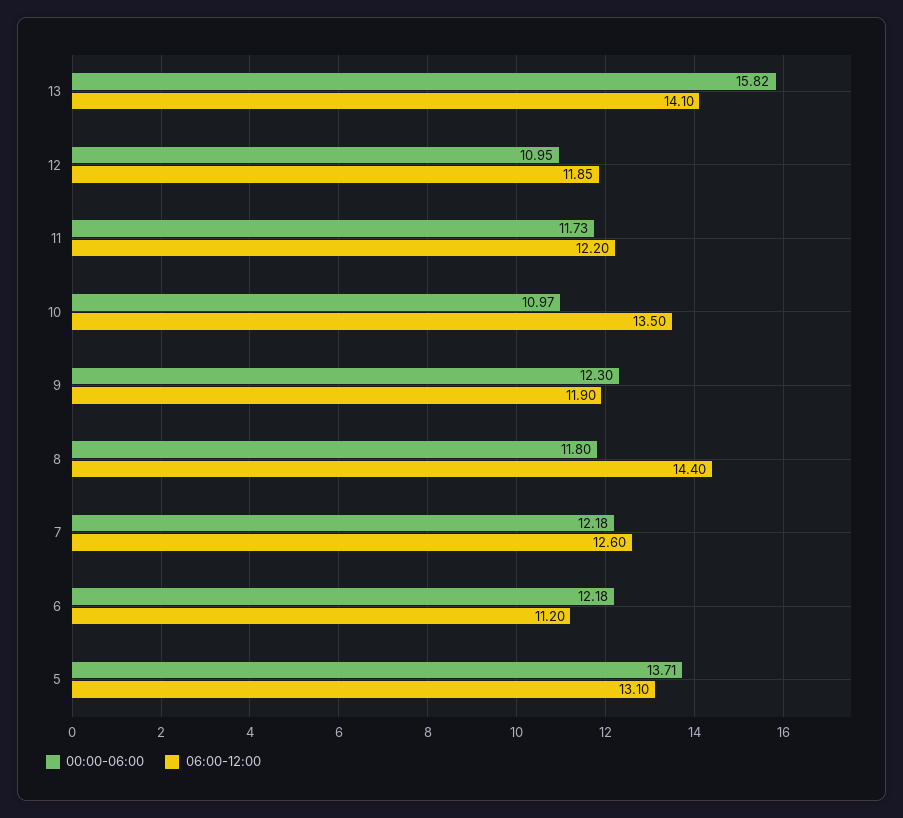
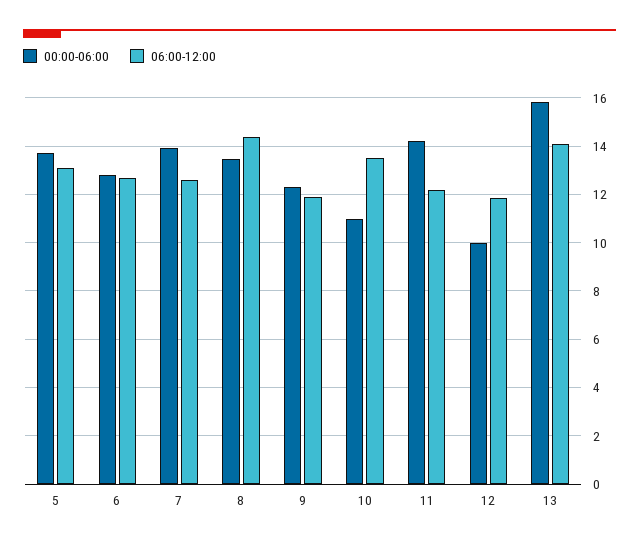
00:00-06:00, 12: 10.95 -> 10
00:00-06:00, 11: 11.73 -> 14.25
00:00-06:00, 8: 11.8 -> 13.5
00:00-06:00, 7: 12.18 -> 14
00:00-06:00, 6: 12.18 -> 12.75
06:00-12:00, 6: 11.2 -> 12.75

